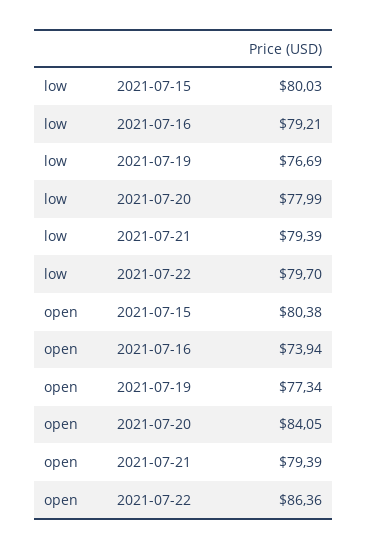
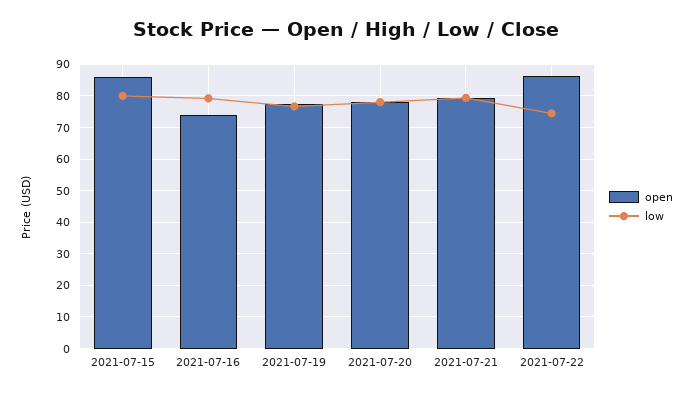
low, 2021-07-22: 79.7 -> 74
open, 2021-07-15: 80.38 -> 86
open, 2021-07-20: 84.05 -> 78

